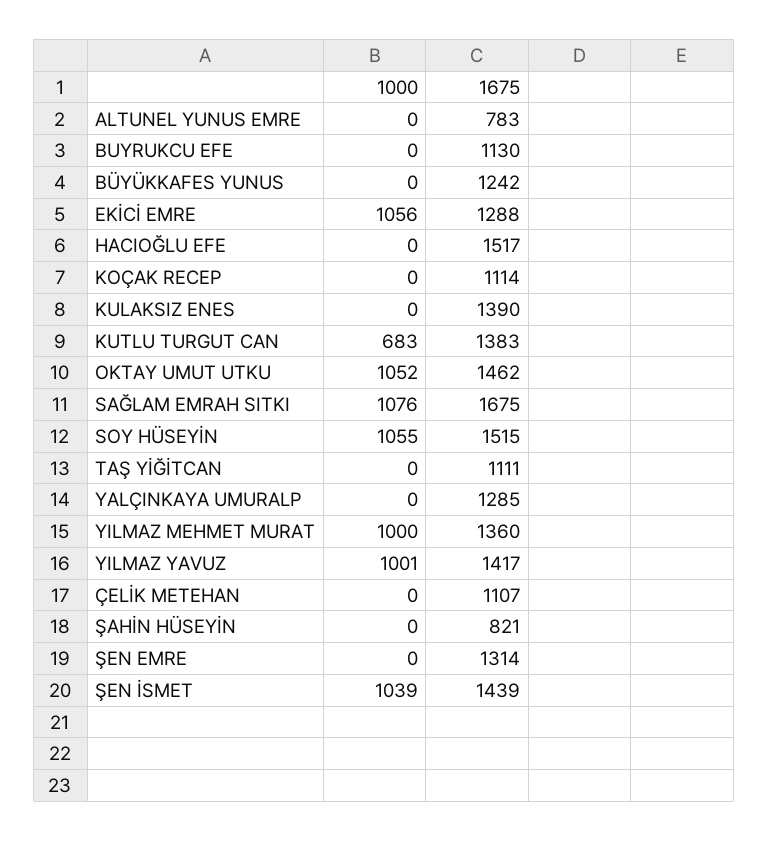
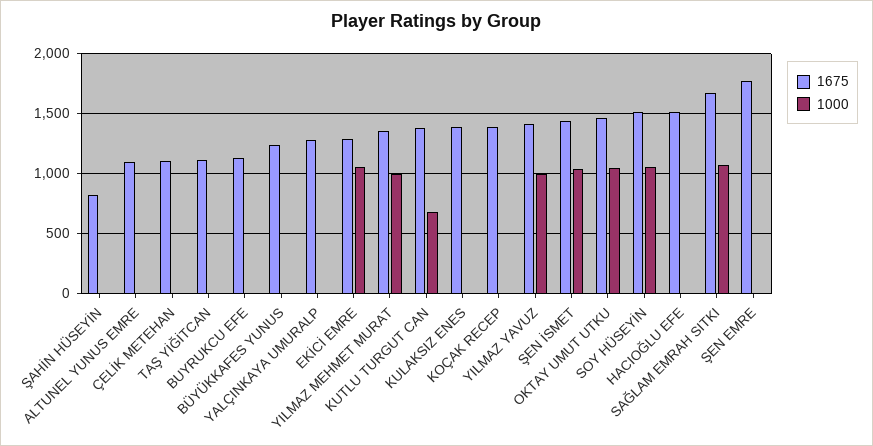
1675, ALTUNEL YUNUS EMRE: 783 -> 1100
1675, KOÇAK RECEP: 1114 -> 1400
1675, ŞEN EMRE: 1314 -> 1800

